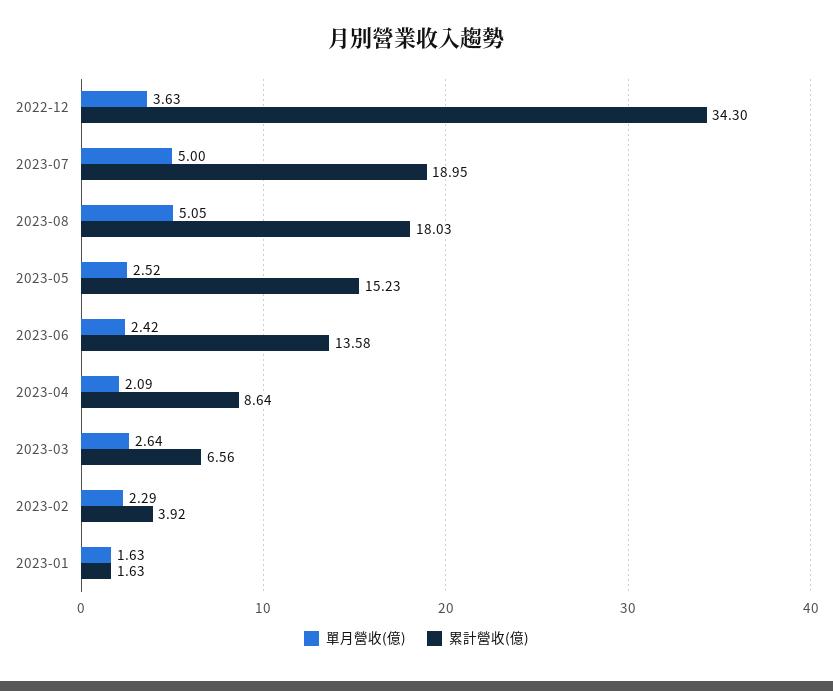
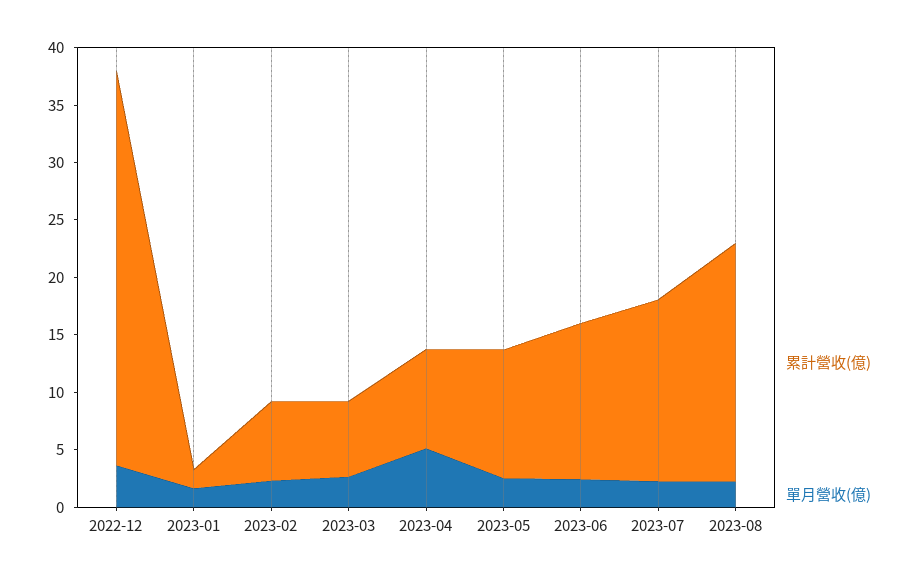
單月營收(億), 2023-07: 5 -> 2
累計營收(億), 2023-07: 18.95 -> 16
單月營收(億), 2023-08: 5.05 -> 2
累計營收(億), 2023-08: 18.03 -> 21
累計營收(億), 2023-05: 15.23 -> 11
單月營收(億), 2023-04: 2.09 -> 5
累計營收(億), 2023-02: 3.92 -> 7

